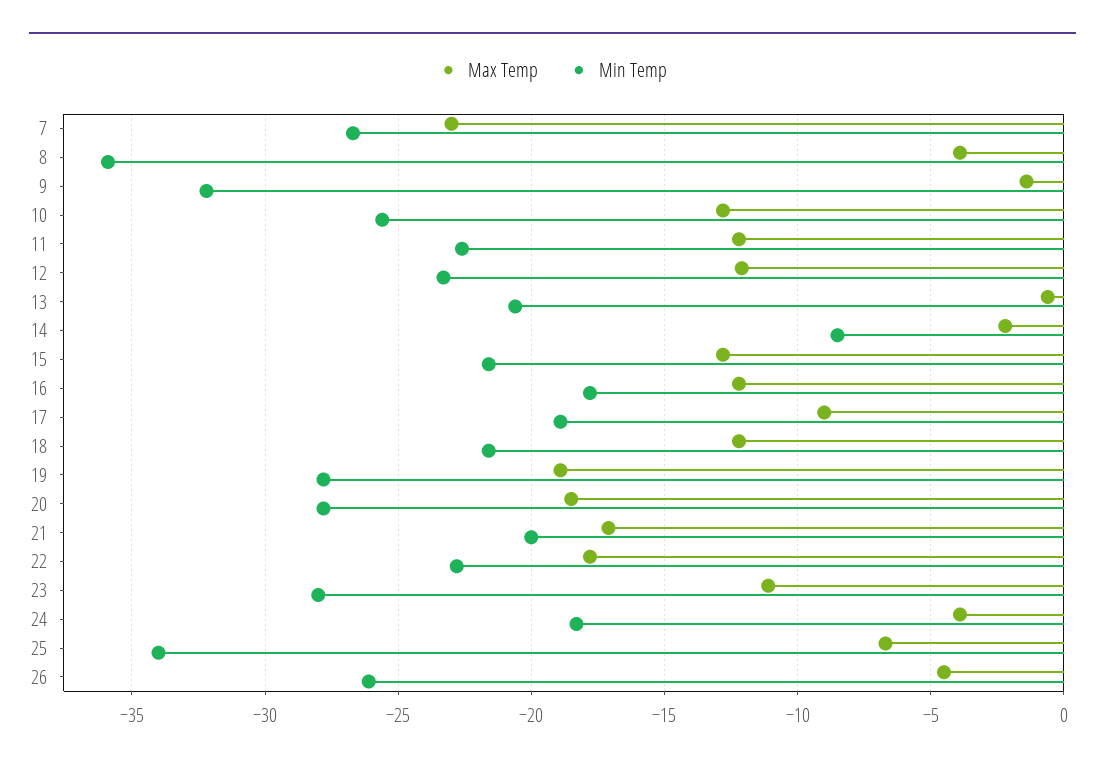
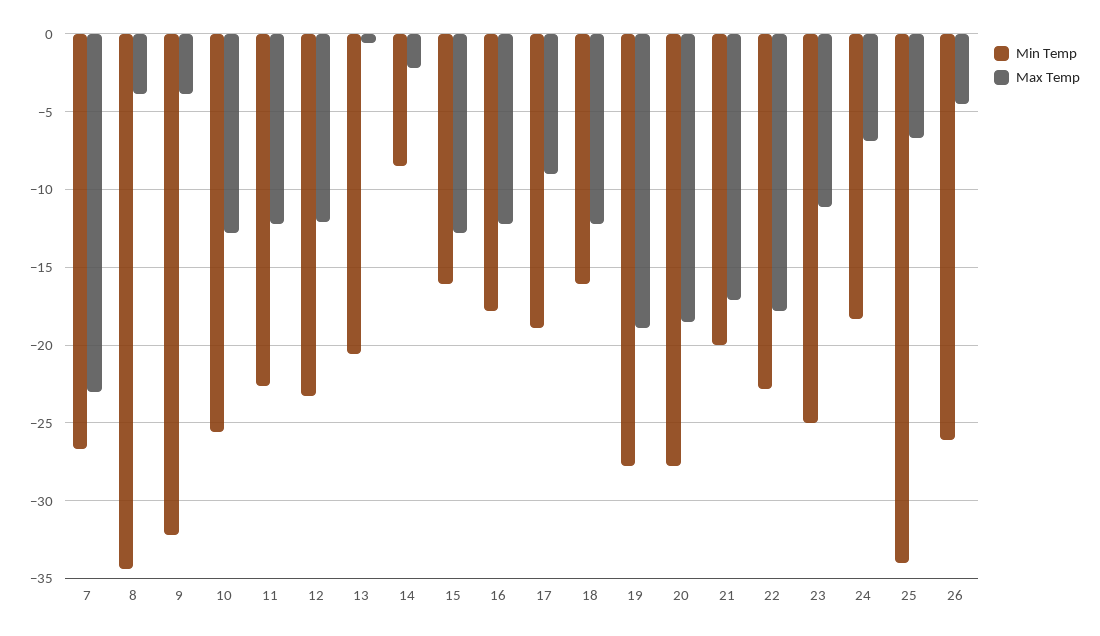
Min Temp, 8: -36 -> -34.5
Max Temp, 9: -1.5 -> -4
Min Temp, 15: -21.5 -> -16
Min Temp, 18: -21.5 -> -16
Min Temp, 23: -28 -> -25
Max Temp, 24: -4 -> -7

